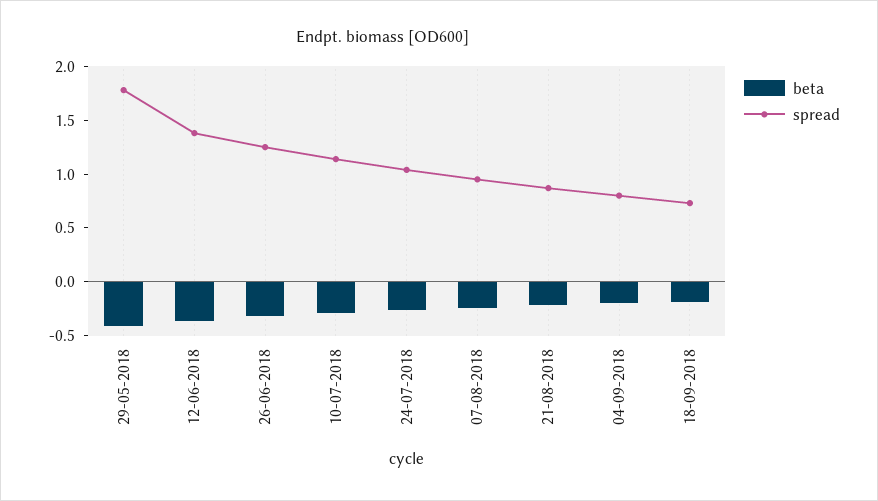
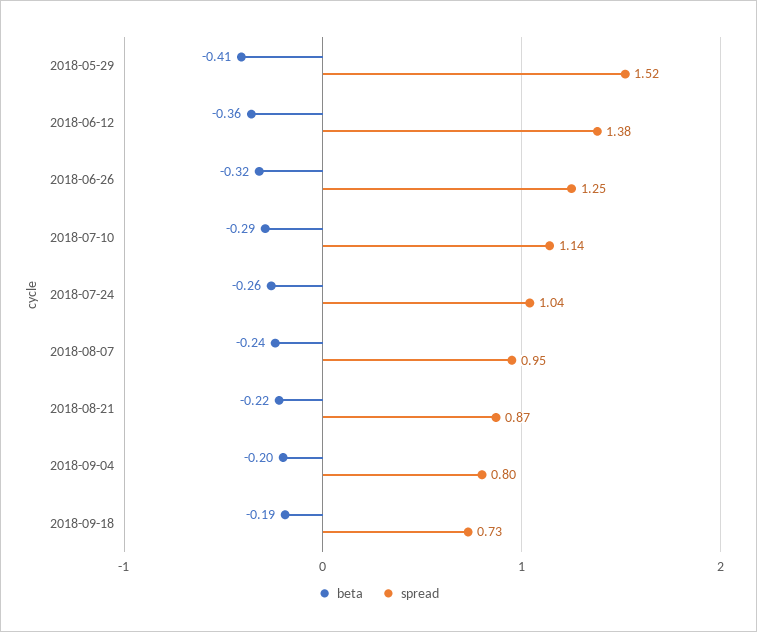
spread, 29-05-2018: 1.8 -> 1.52

